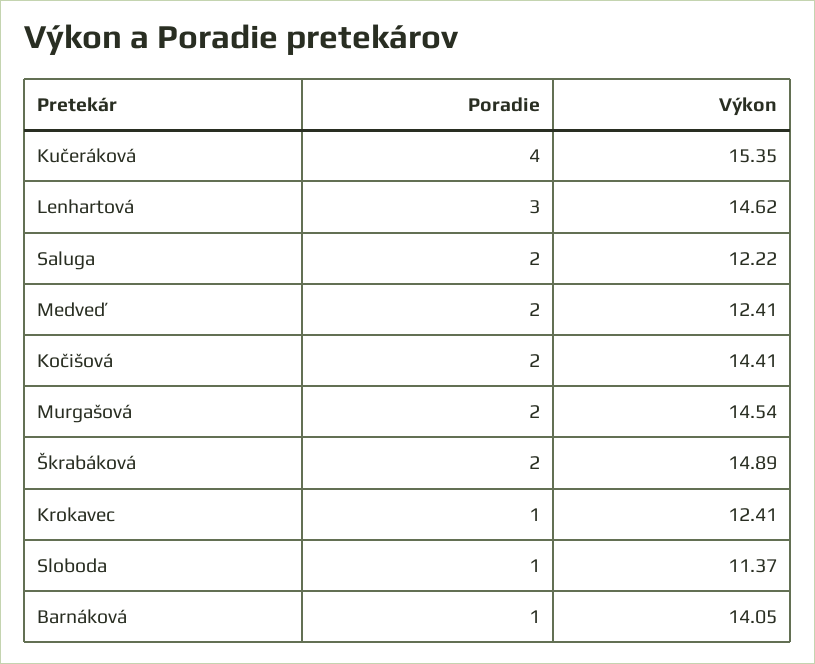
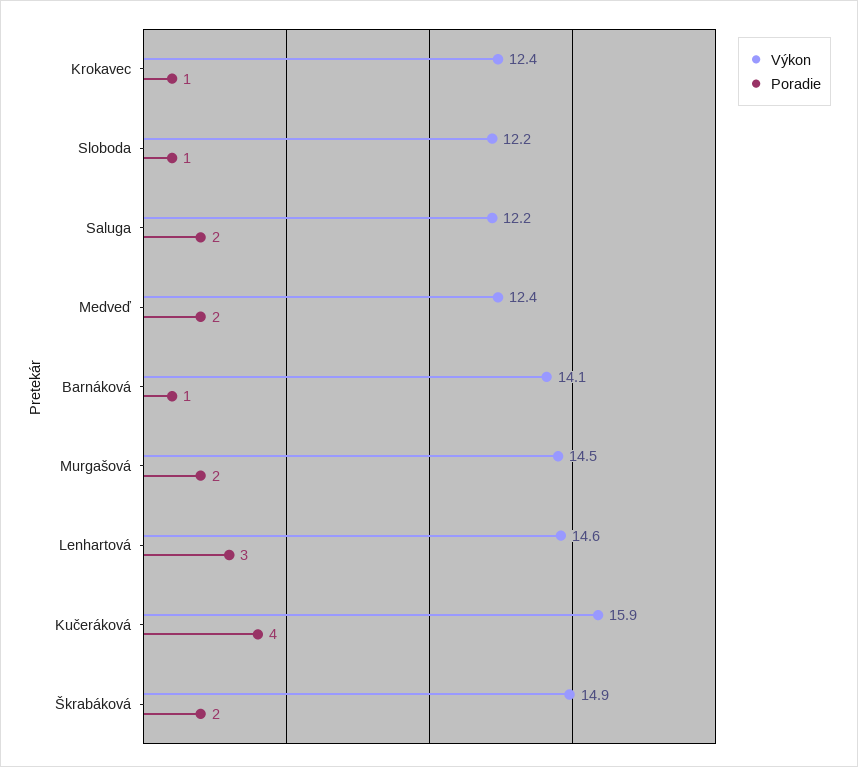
Výkon, Kučeráková: 15.35 -> 15.9
Poradie, Kočišová: 2 -> none
Výkon, Kočišová: 14.41 -> none
Výkon, Sloboda: 11.37 -> 12.2

